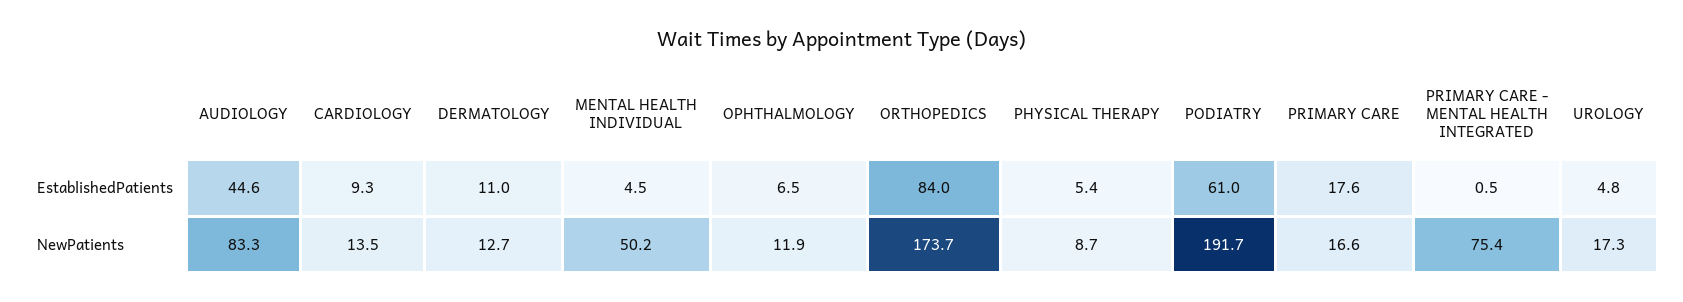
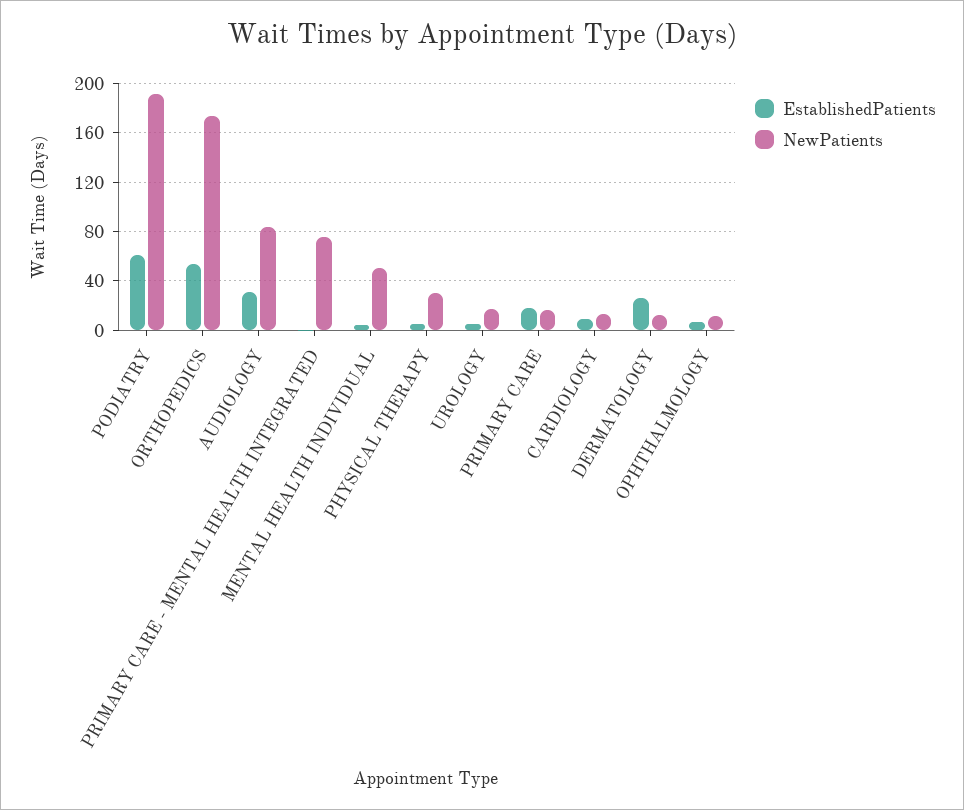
EstablishedPatients, AUDIOLOGY: 44.6 -> 30
EstablishedPatients, DERMATOLOGY: 11 -> 25
EstablishedPatients, ORTHOPEDICS: 84 -> 55
NewPatients, PHYSICAL THERAPY: 8.7 -> 30

